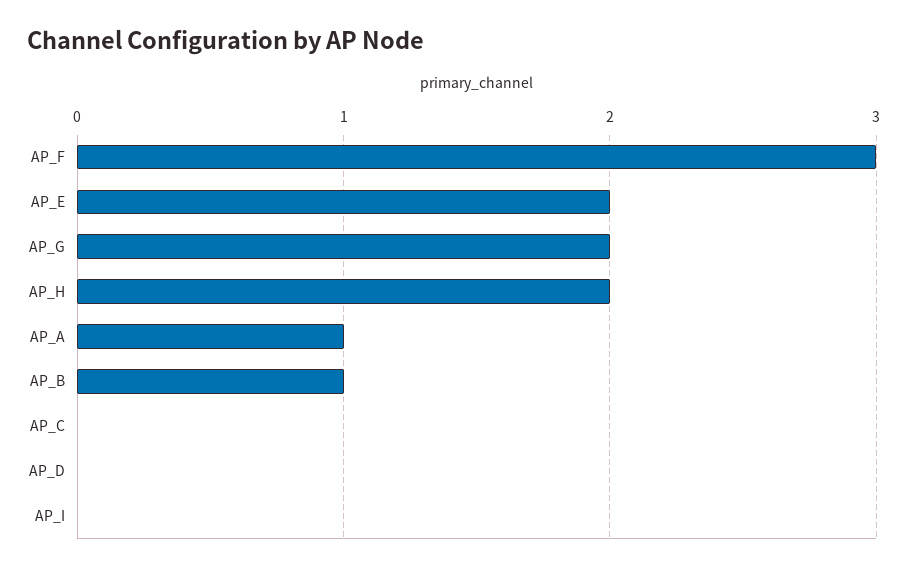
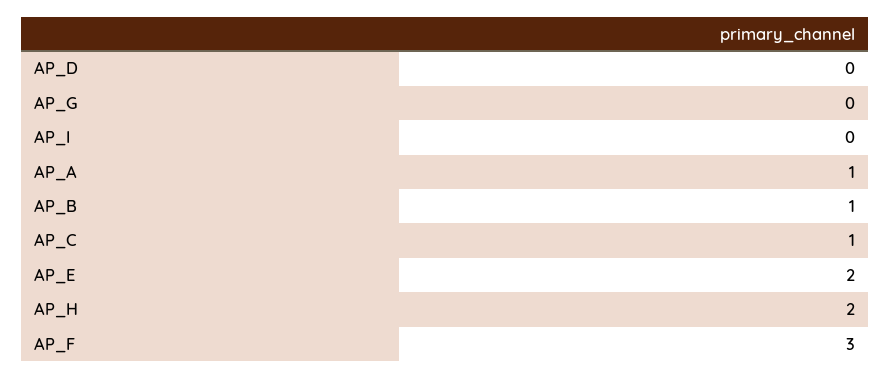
AP_G: 2 -> 0
AP_C: 0 -> 1

